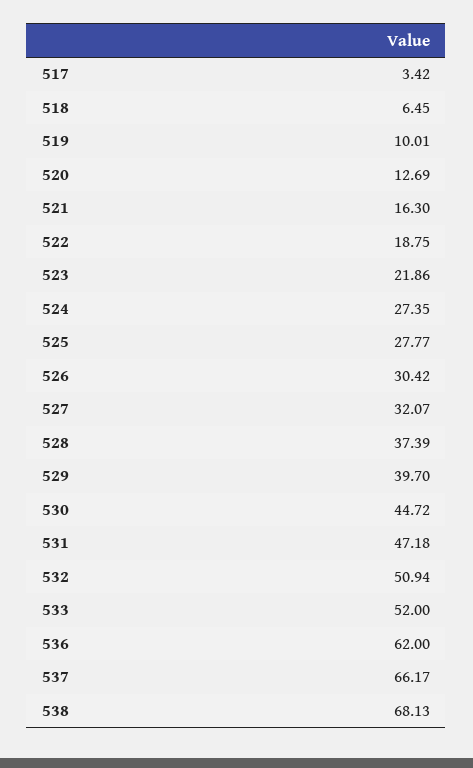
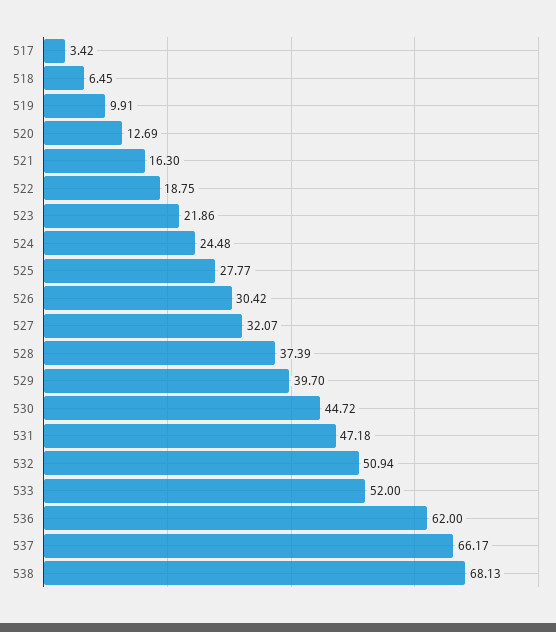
519: 10.01 -> 9.91
524: 27.35 -> 24.48

